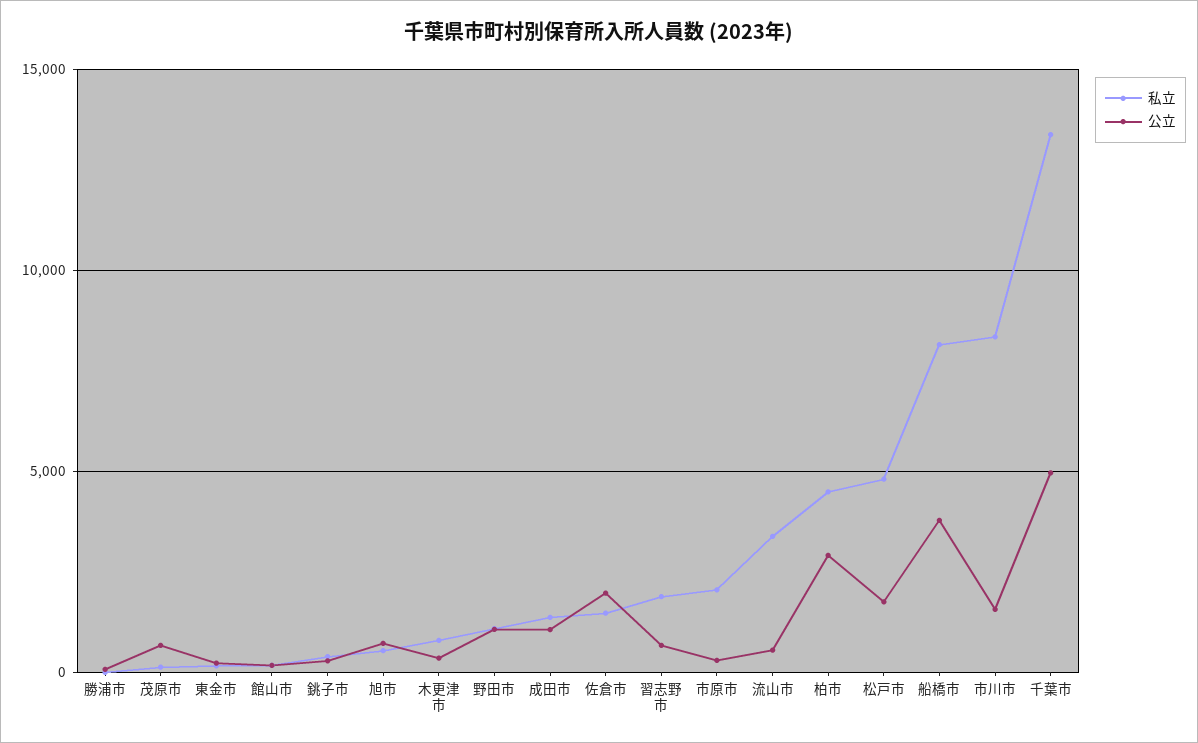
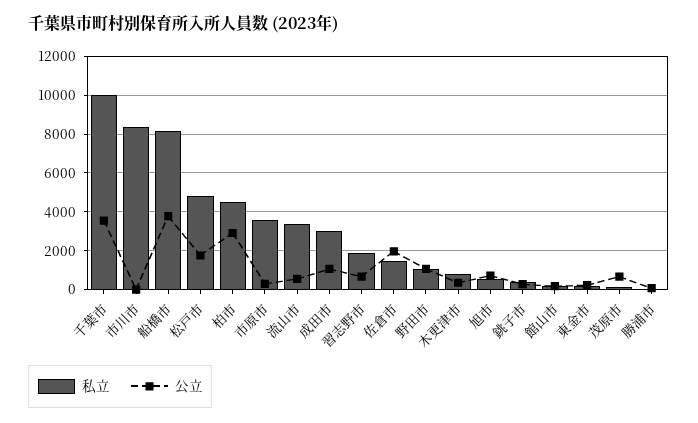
私立, 成田市: 1500 -> 3000
私立, 市原市: 2000 -> 3500
公立, 市川市: 1500 -> 0
私立, 千葉市: 13500 -> 10000
公立, 千葉市: 5000 -> 3500

